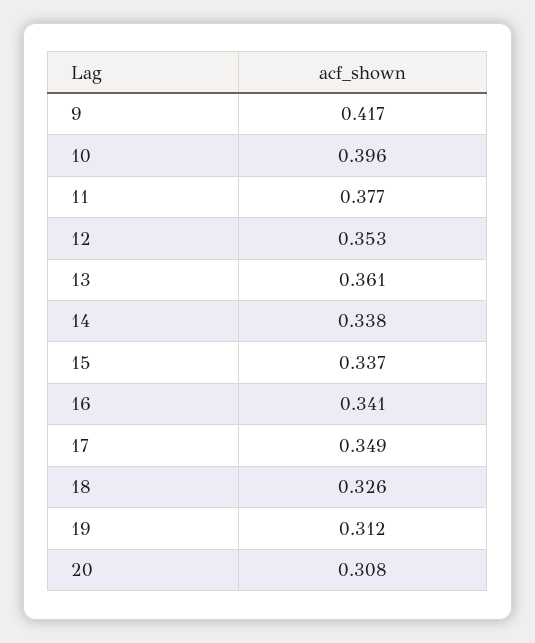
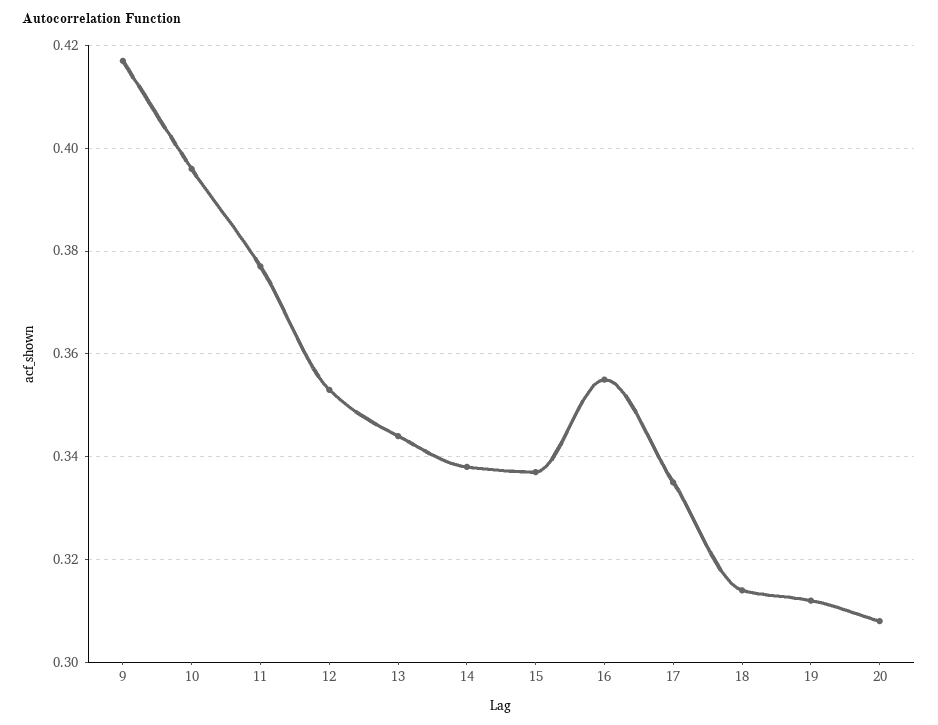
13: 0.361 -> 0.345
16: 0.341 -> 0.355
17: 0.349 -> 0.335
18: 0.326 -> 0.315

